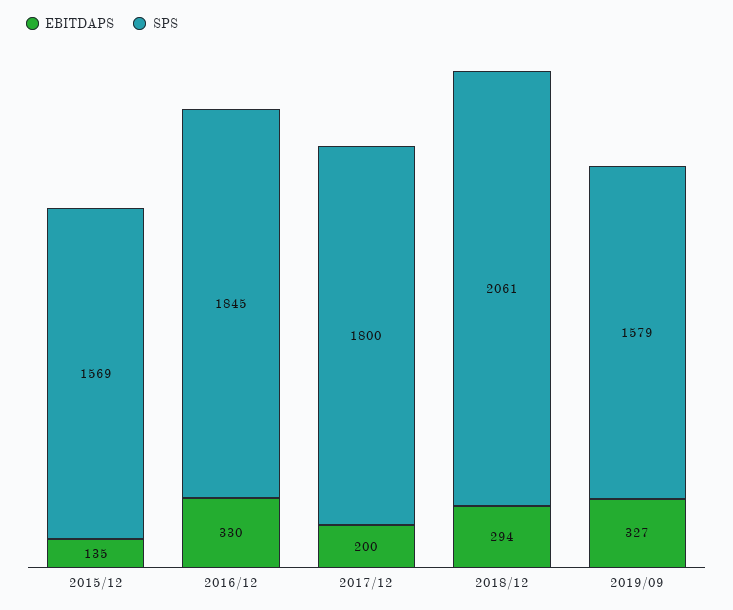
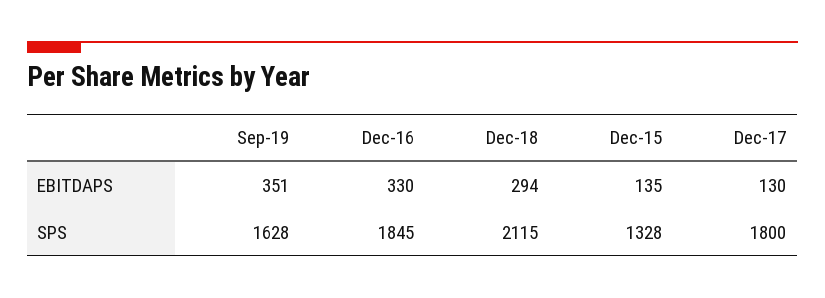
SPS, 2015/12: 1569 -> 1328
EBITDAPS, 2017/12: 200 -> 130
SPS, 2018/12: 2061 -> 2115
EBITDAPS, 2019/09: 327 -> 351
SPS, 2019/09: 1579 -> 1628

